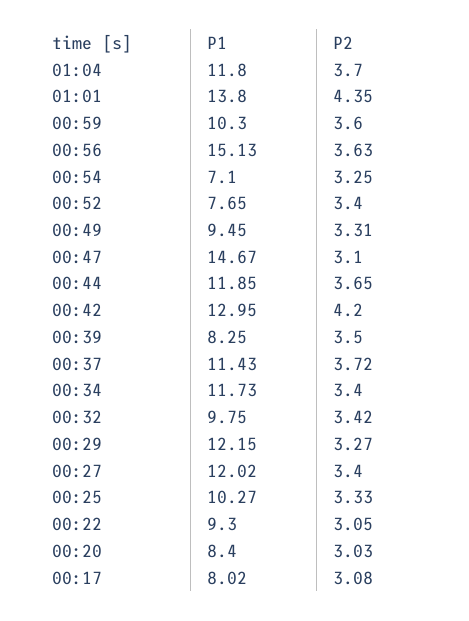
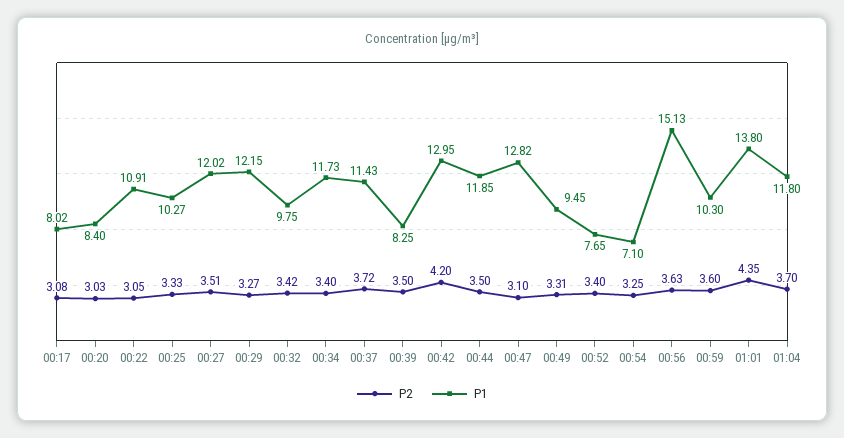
P1, 00:47: 14.67 -> 12.82
P2, 00:44: 3.65 -> 3.5
P2, 00:27: 3.4 -> 3.51
P1, 00:22: 9.3 -> 10.91

